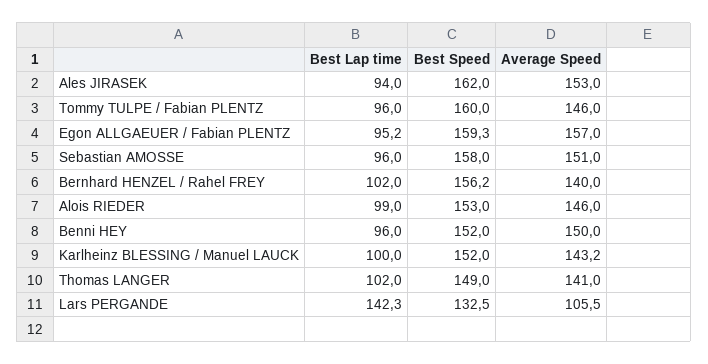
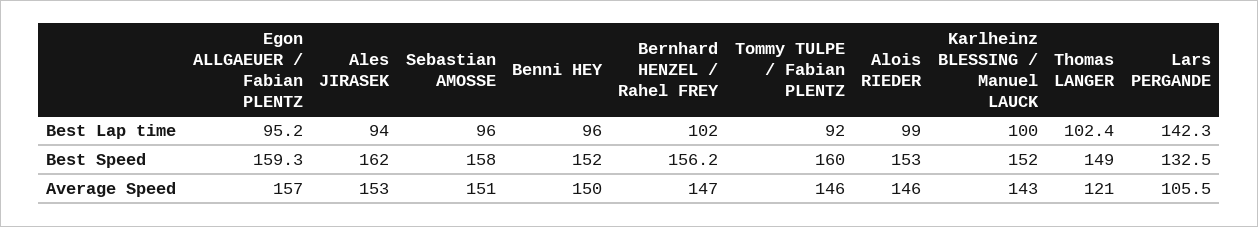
Best Lap time, Tommy TULPE / Fabian PLENTZ: 96 -> 92
Average Speed, Bernhard HENZEL / Rahel FREY: 140 -> 147
Average Speed, Karlheinz BLESSING / Manuel LAUCK: 143.2 -> 143
Best Lap time, Thomas LANGER: 102 -> 102.4
Average Speed, Thomas LANGER: 141 -> 121

